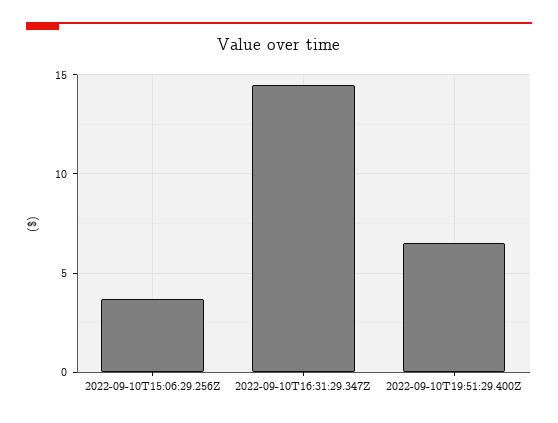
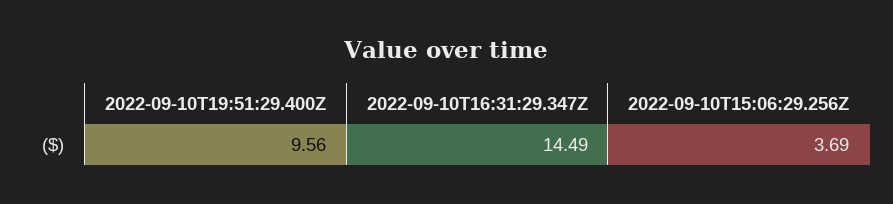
2022-09-10T19:51:29.400Z: 6.5 -> 9.56

